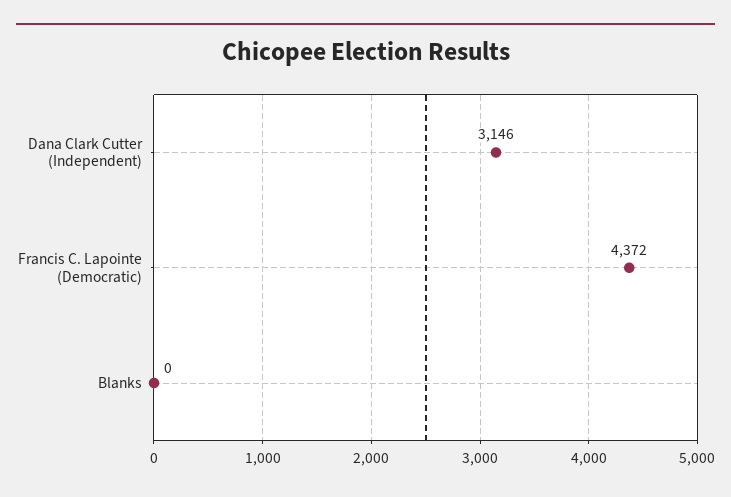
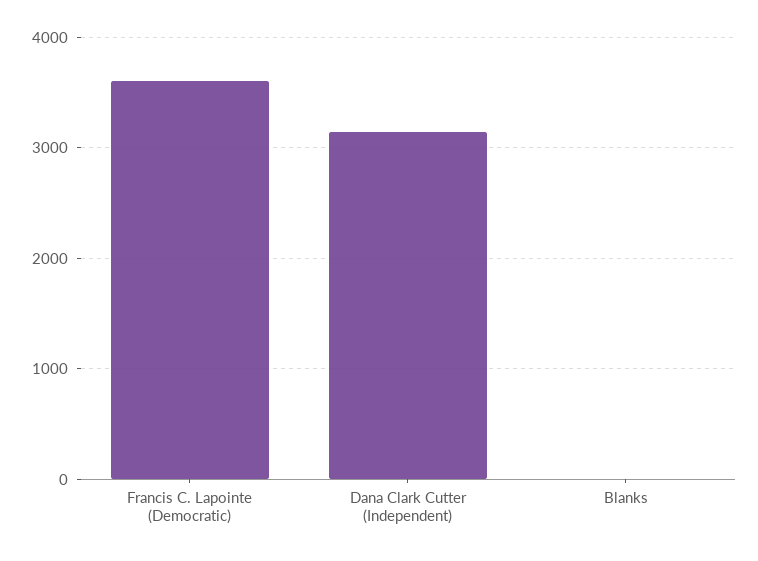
Francis C. Lapointe (Democratic): 4372 -> 3600

